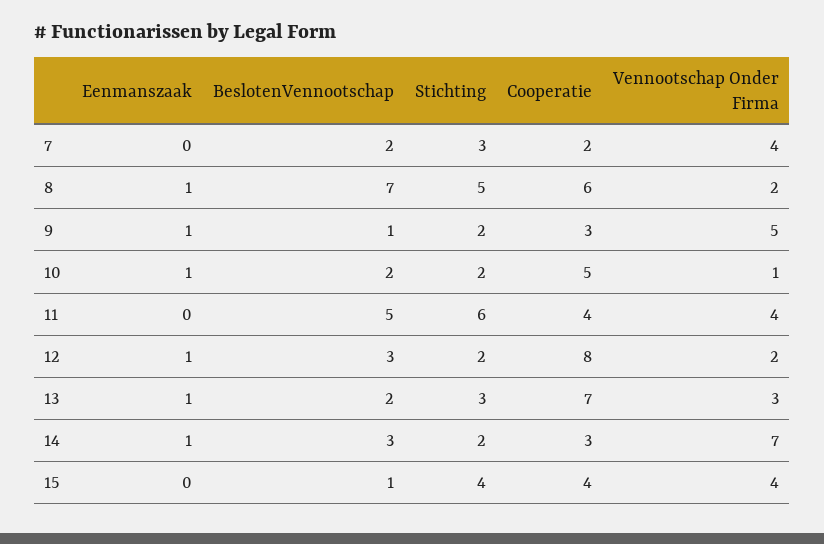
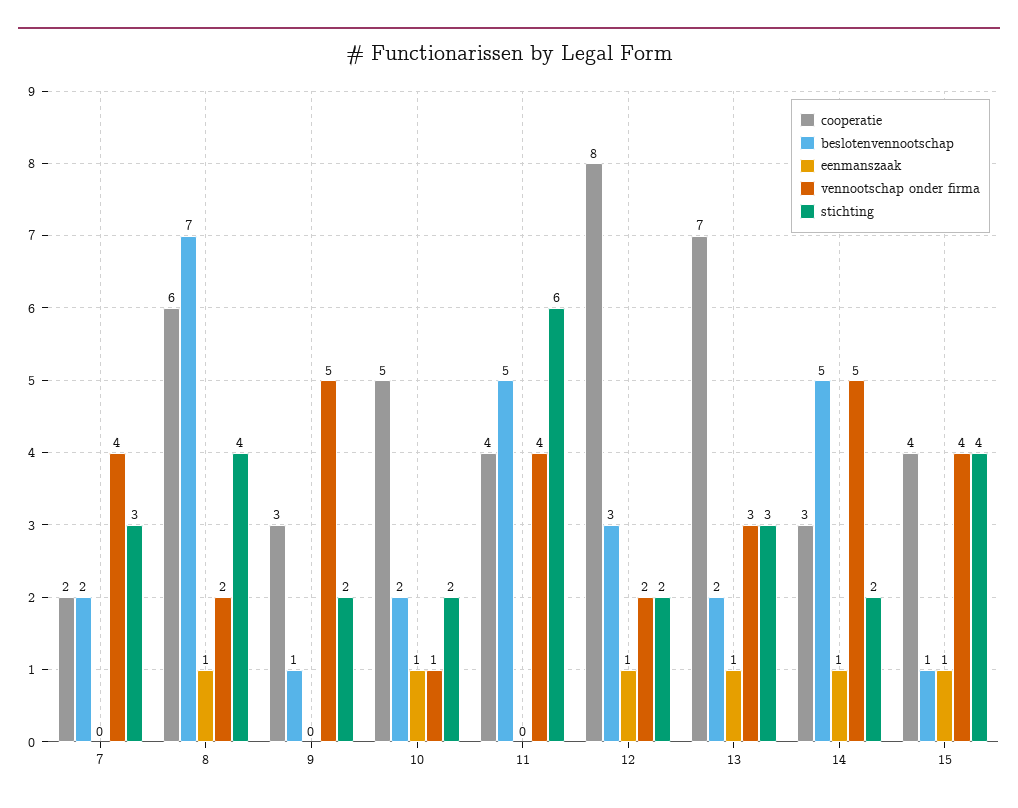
Stichting, 8: 5 -> 4
Eenmanszaak, 9: 1 -> 0
BeslotenVennootschap, 14: 3 -> 5
Vennootschap Onder Firma, 14: 7 -> 5
Eenmanszaak, 15: 0 -> 1

